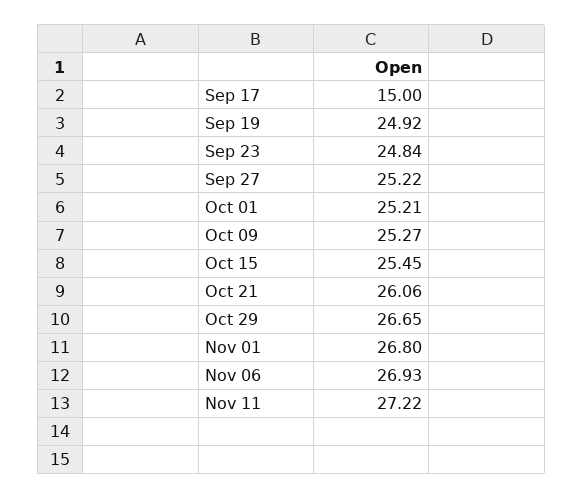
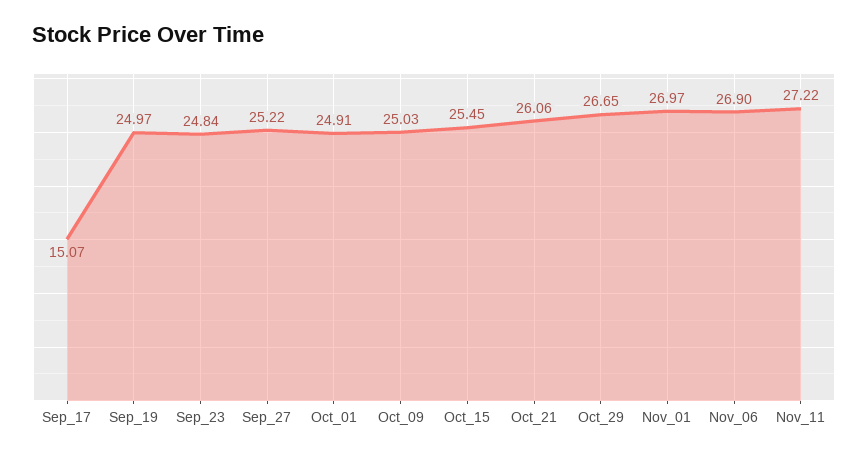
Sep 17: 15 -> 15.07
Sep 19: 24.92 -> 24.97
Oct 01: 25.21 -> 24.91
Oct 09: 25.27 -> 25.03
Nov 01: 26.8 -> 26.97
Nov 06: 26.93 -> 26.9

